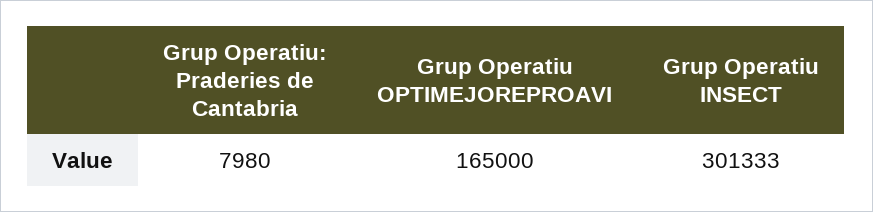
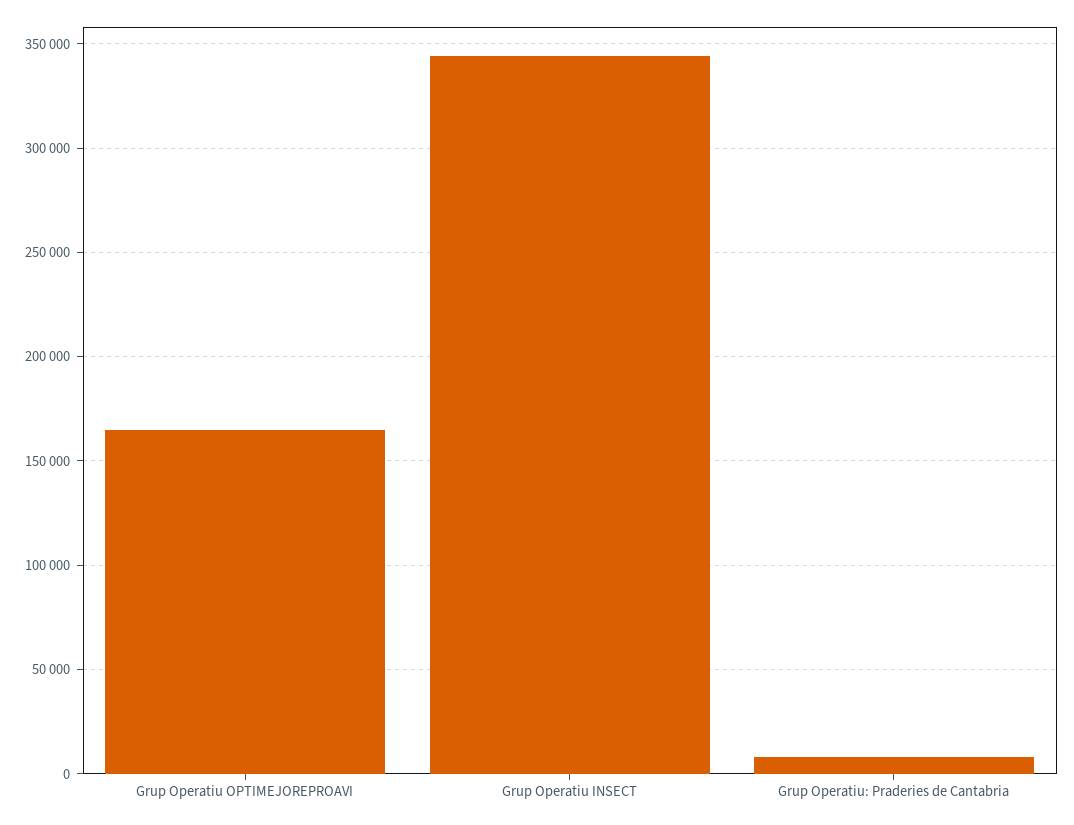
Grup Operatiu INSECT: 301333 -> 345000

